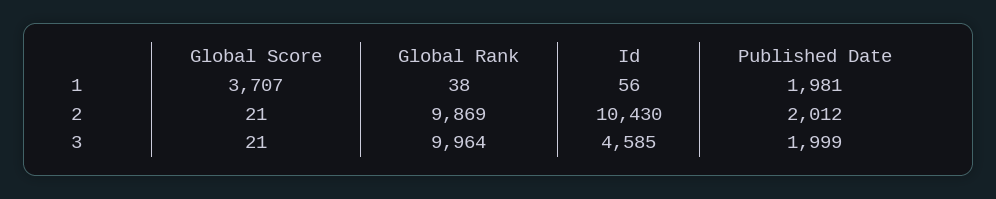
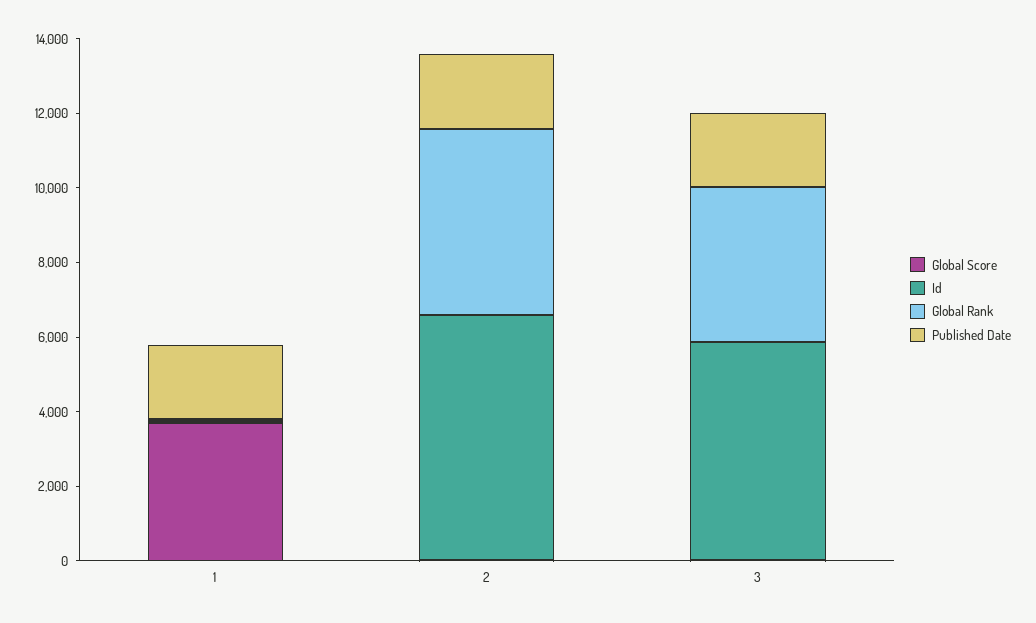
Global Rank, 2: 9869 -> 5000
Id, 2: 10430 -> 6500
Global Rank, 3: 9964 -> 4000
Id, 3: 4585 -> 6000

